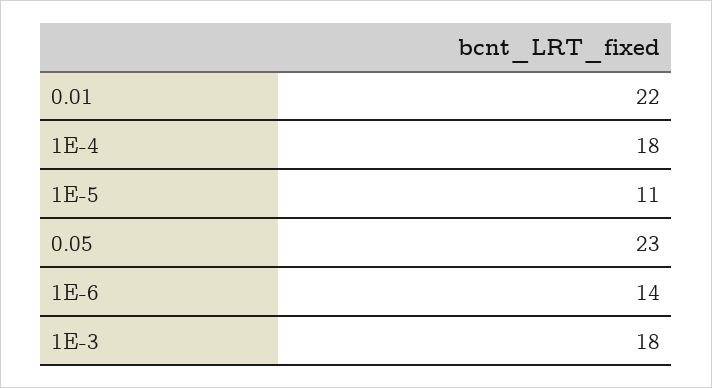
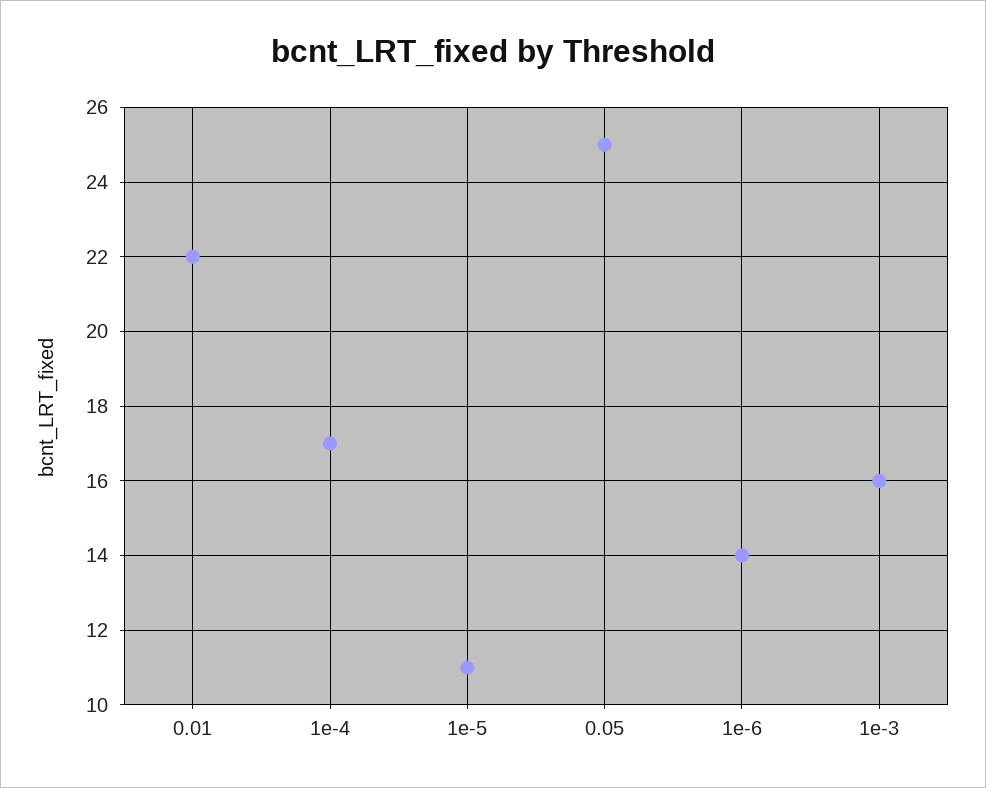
1E-4: 18 -> 17
0.05: 23 -> 25
1E-3: 18 -> 16

